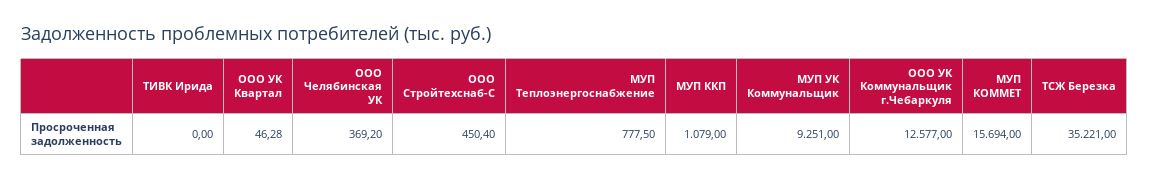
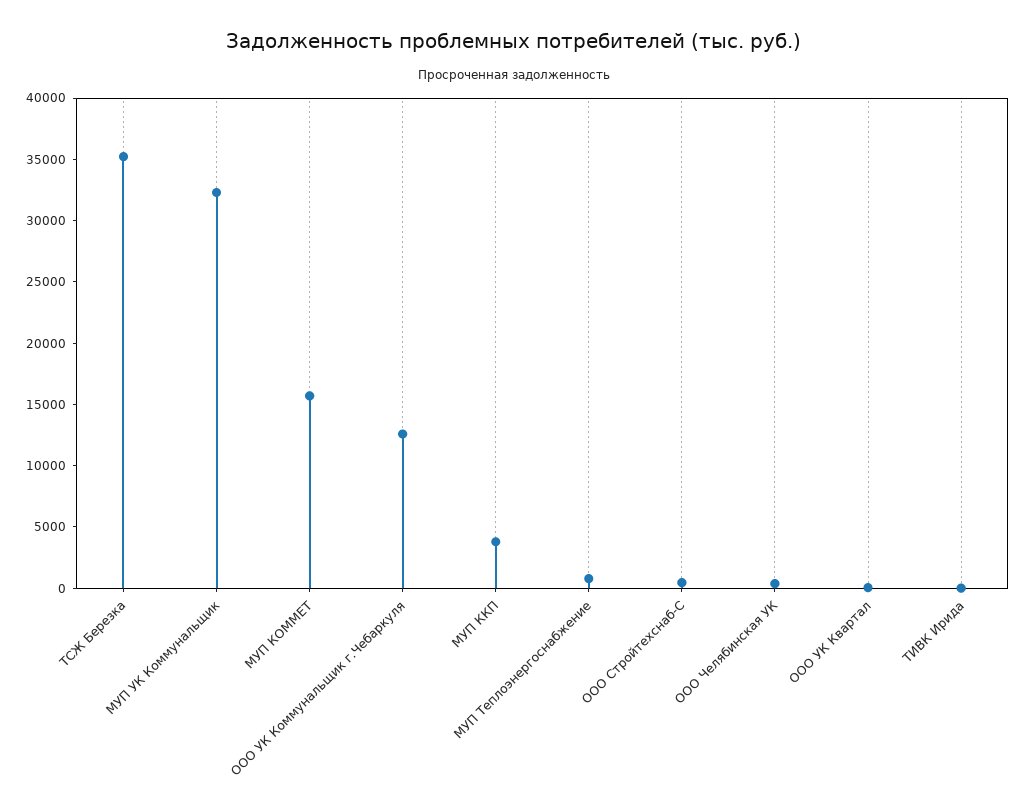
МУП ККП: 1079 -> 4000
МУП УК Коммунальщик: 9251 -> 32000

